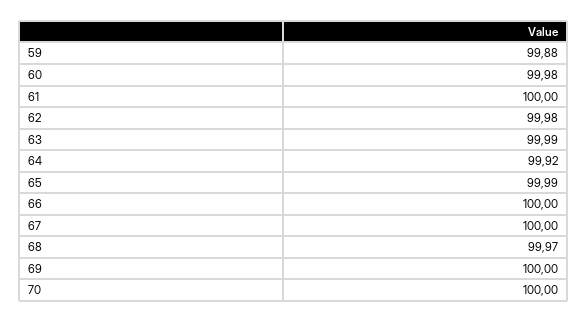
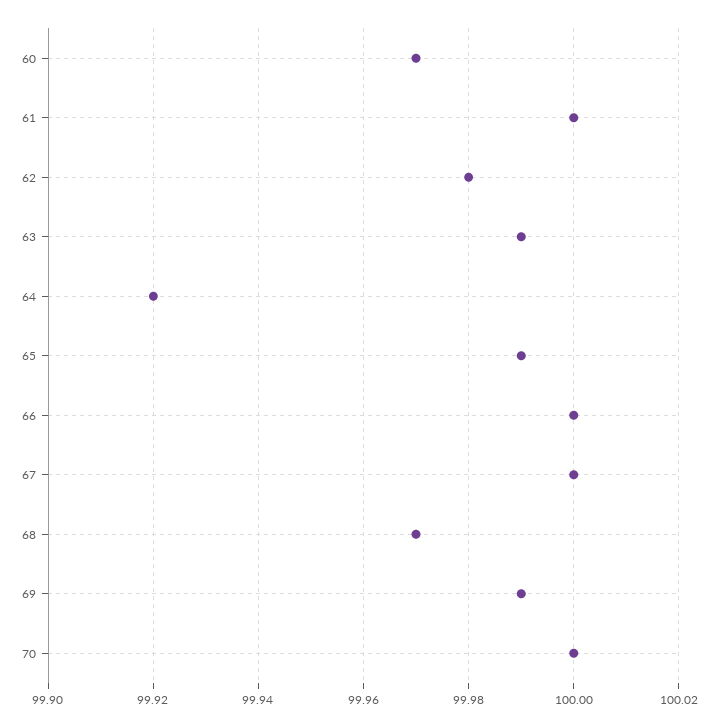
59: 99.88 -> none
60: 99.98 -> 99.97
69: 100 -> 99.99

